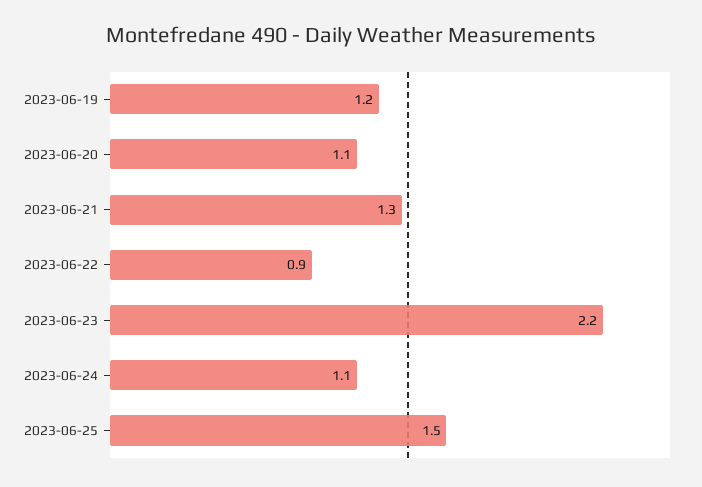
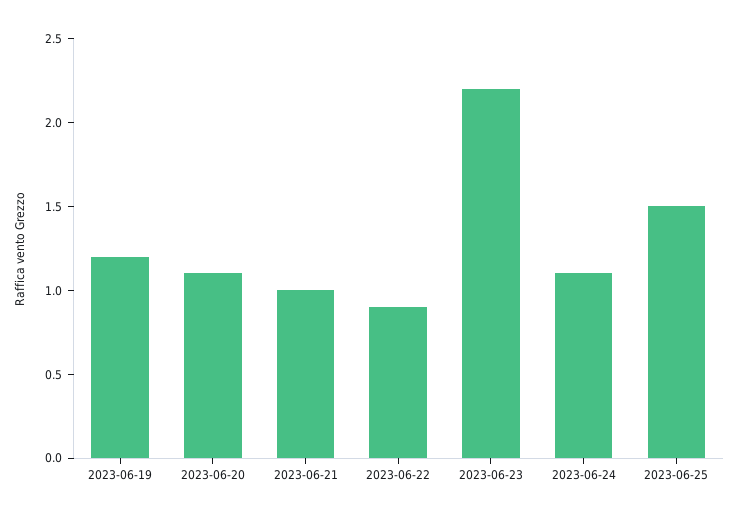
2023-06-21: 1.3 -> 1

